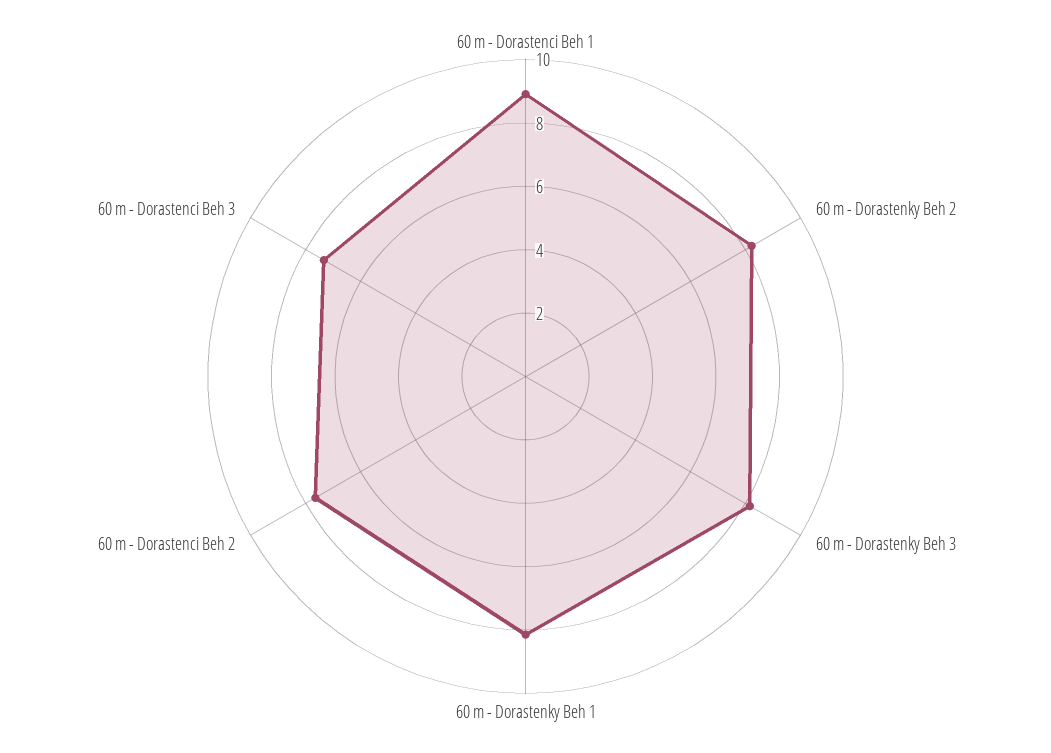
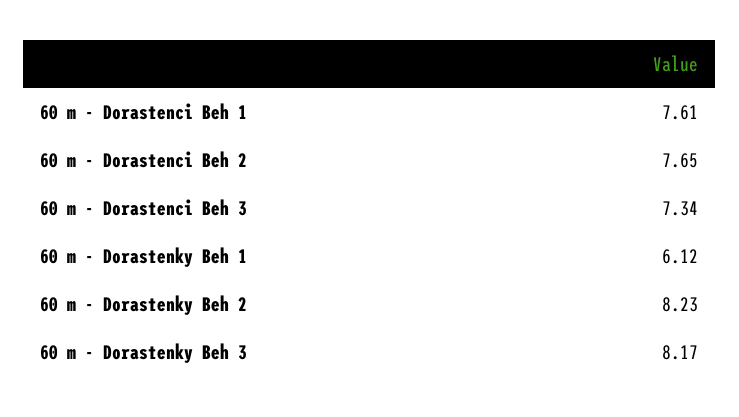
60 m - Dorastenci Beh 1: 9 -> 7.61
60 m - Dorastenky Beh 1: 8 -> 6.12

